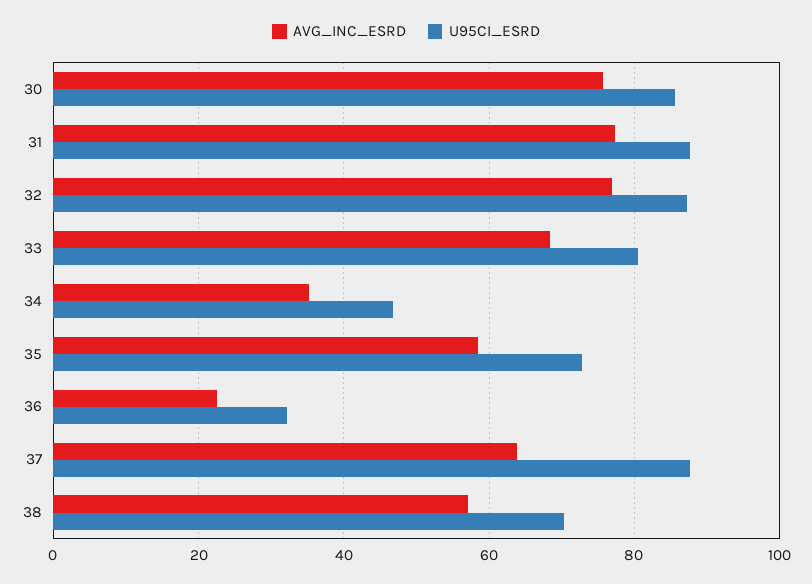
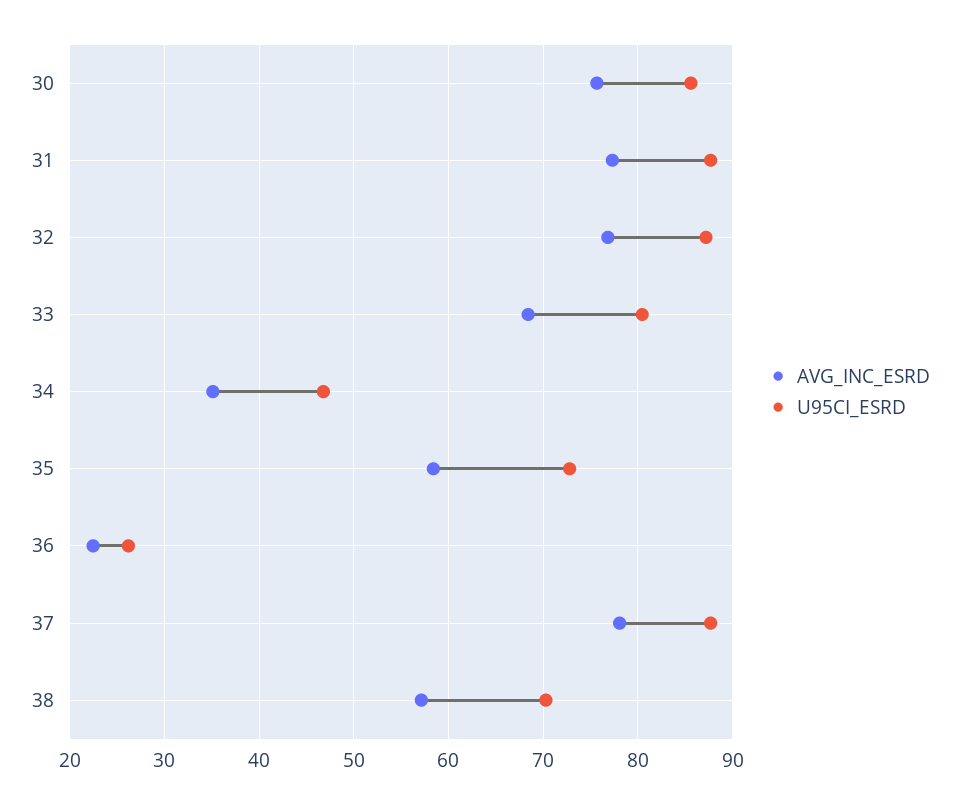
U95CI_ESRD, 36: 32 -> 26
AVG_INC_ESRD, 37: 64 -> 78

